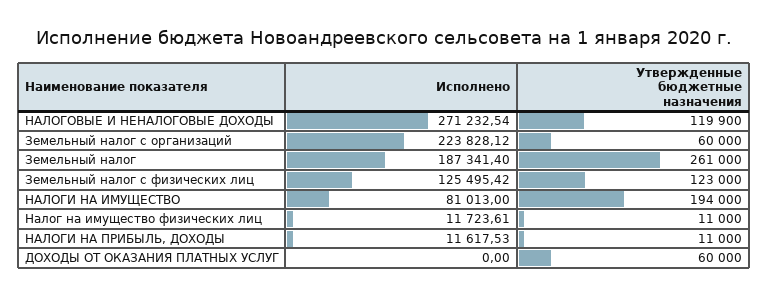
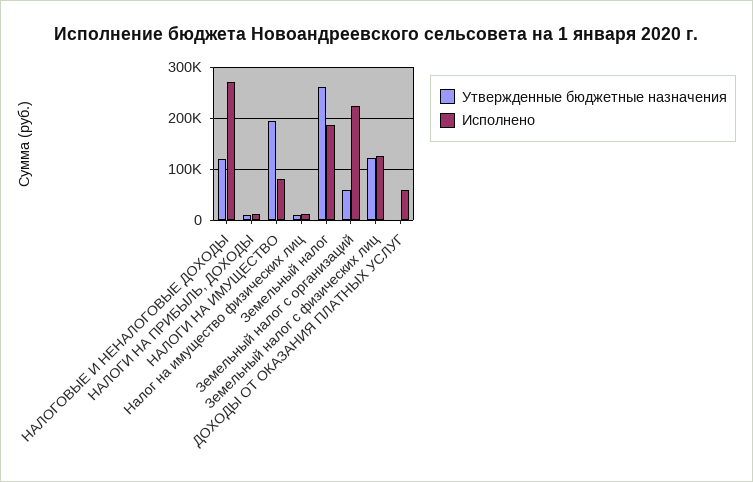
Исполнено, ДОХОДЫ ОТ ОКАЗАНИЯ ПЛАТНЫХ УСЛУГ: 0 -> 60000
Утвержденные бюджетные назначения, ДОХОДЫ ОТ ОКАЗАНИЯ ПЛАТНЫХ УСЛУГ: 60000 -> 0

